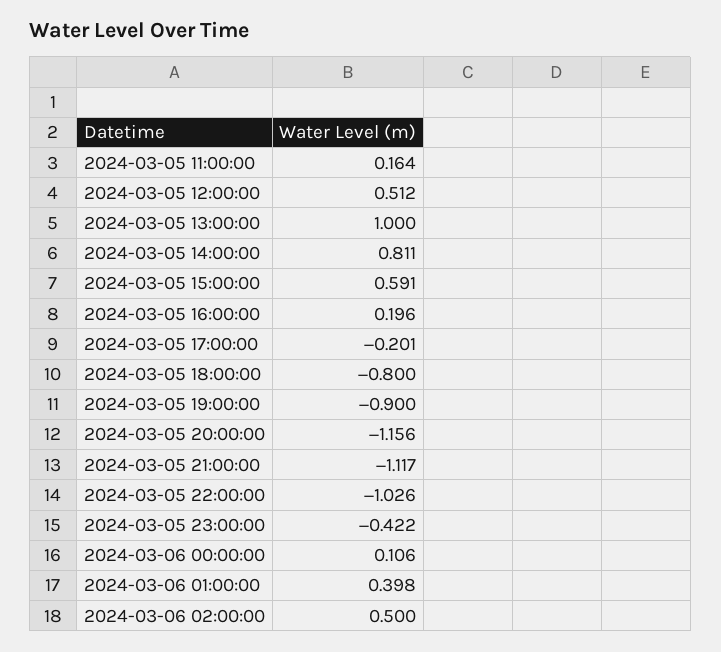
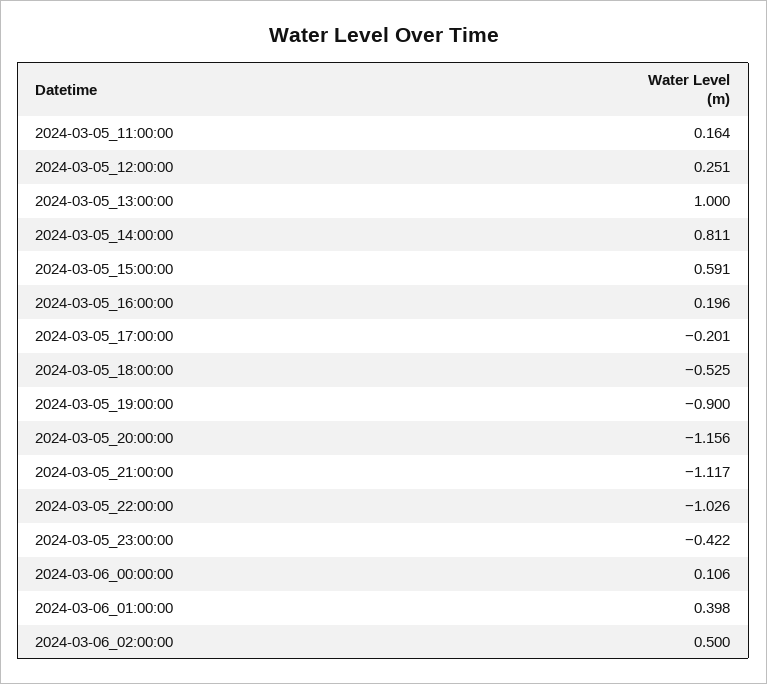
2024-03-05 12:00:00: 0.512 -> 0.251
2024-03-05 18:00:00: -0.8 -> -0.525

